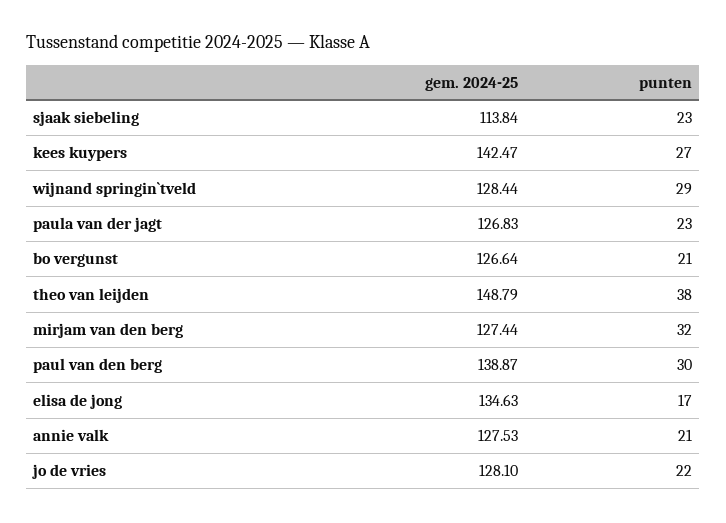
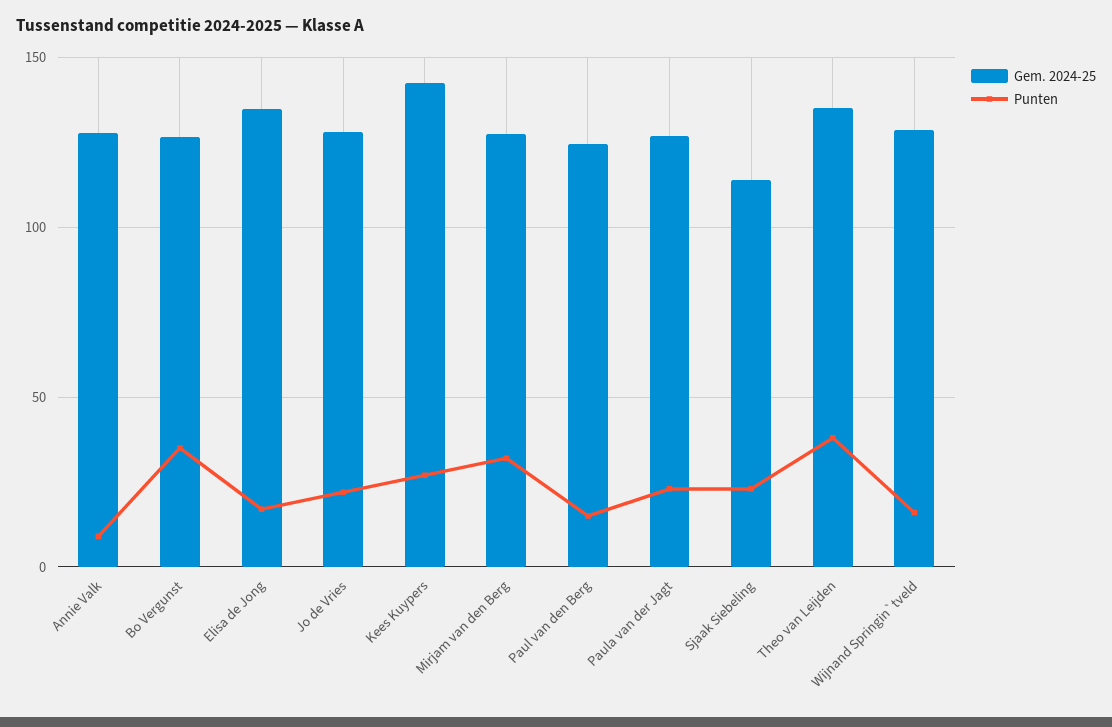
punten, wijnand springin`tveld: 29 -> 15
punten, bo vergunst: 21 -> 35
gem. 2024-25, theo van leijden: 148.79 -> 135
gem. 2024-25, paul van den berg: 138.87 -> 125
punten, paul van den berg: 30 -> 15
punten, annie valk: 21 -> 10

